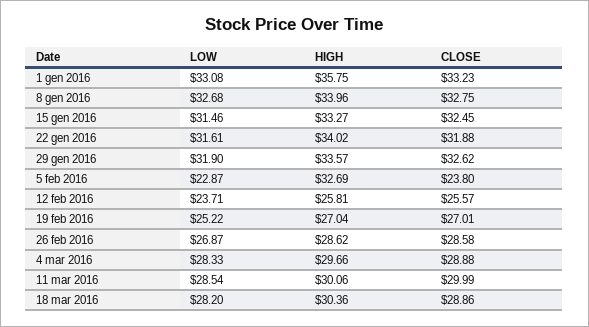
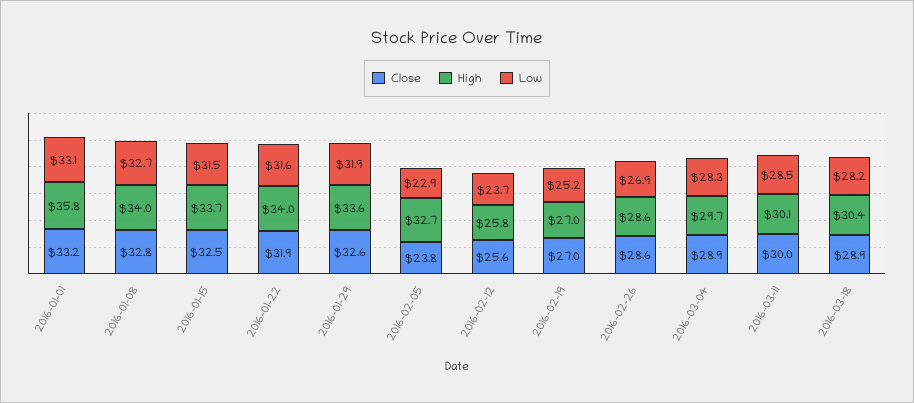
HIGH, 15 gen 2016: 33.27 -> 33.7

